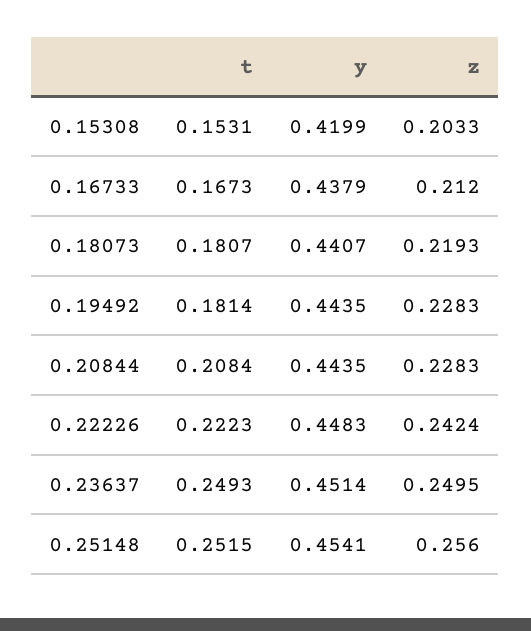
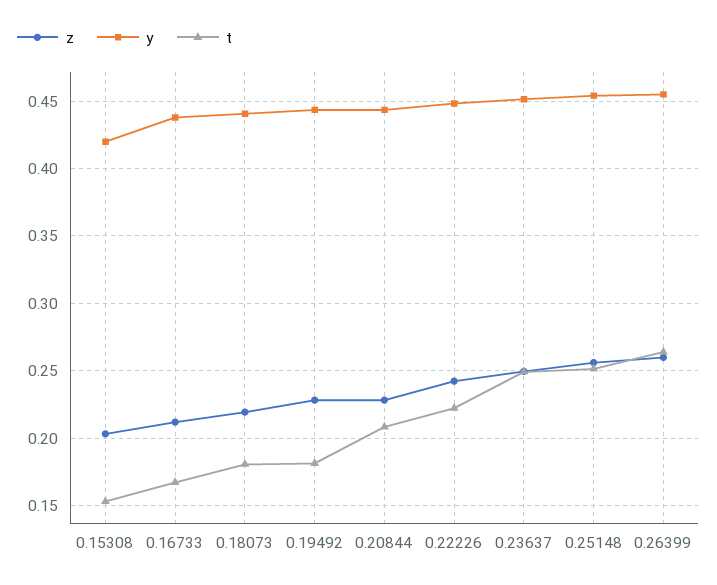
z, 0.26399: none -> 0.26
y, 0.26399: none -> 0.455
t, 0.26399: none -> 0.265

